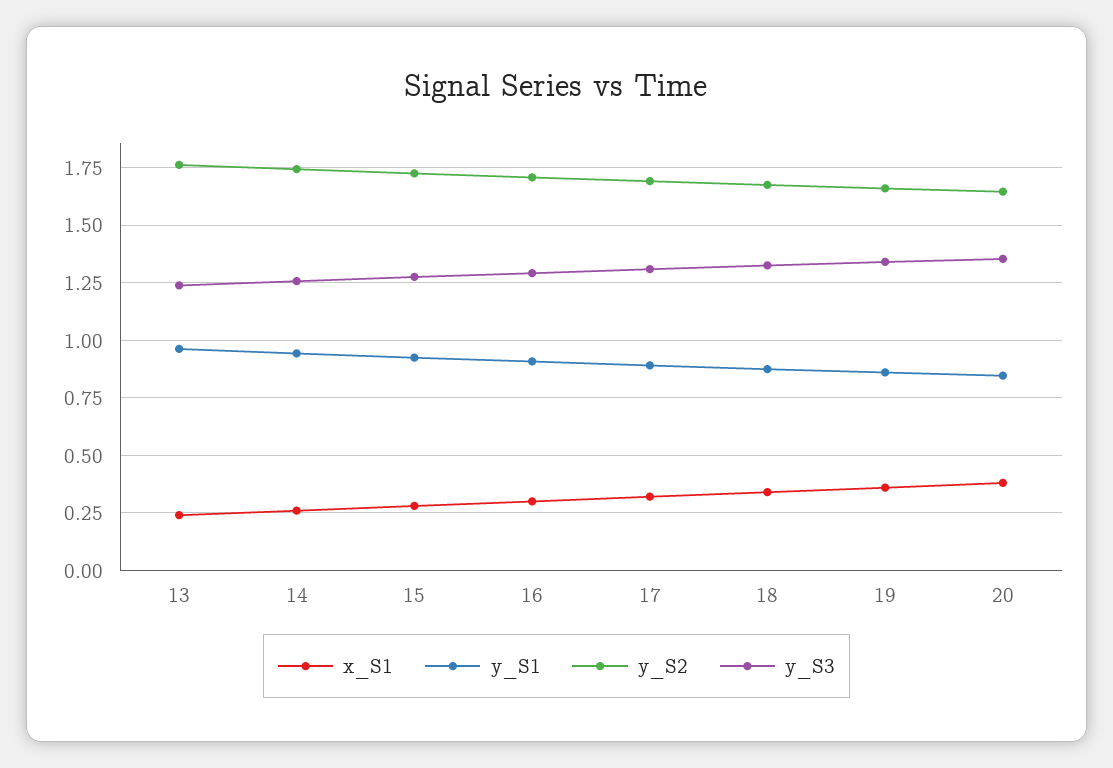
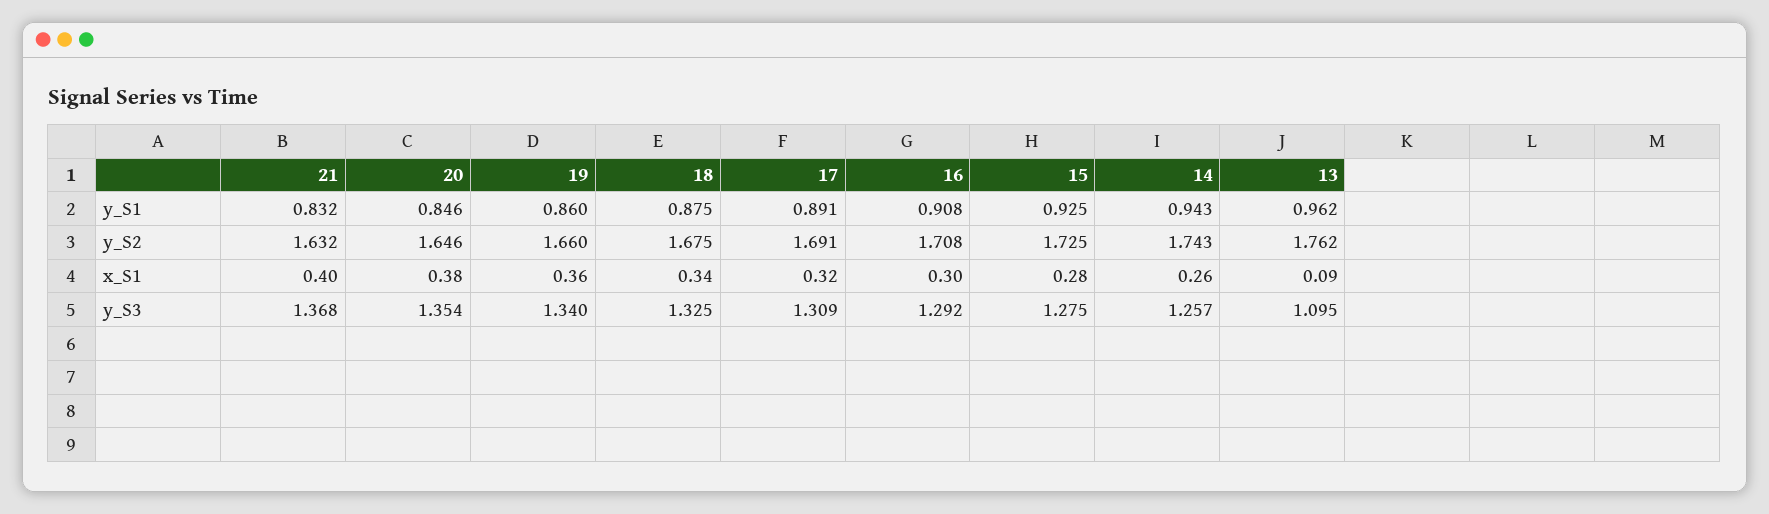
x_S1, 13: 0.25 -> 0.09
y_S3, 13: 1.25 -> 1.095
y_S1, 21: none -> 0.832
y_S2, 21: none -> 1.632
x_S1, 21: none -> 0.4
y_S3, 21: none -> 1.368

